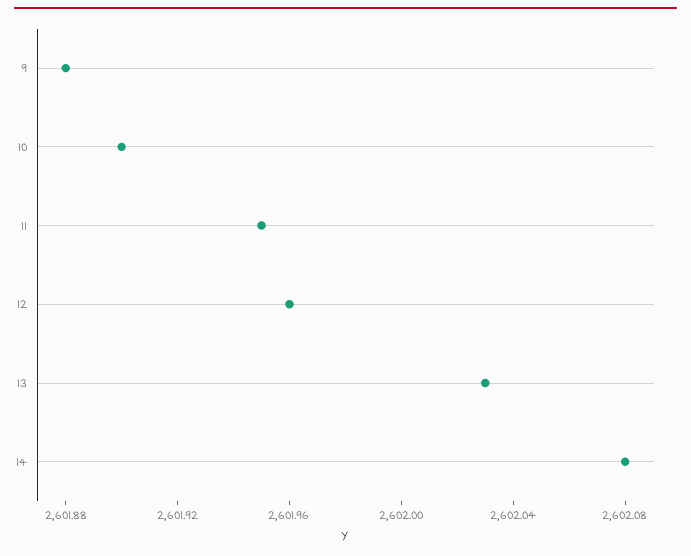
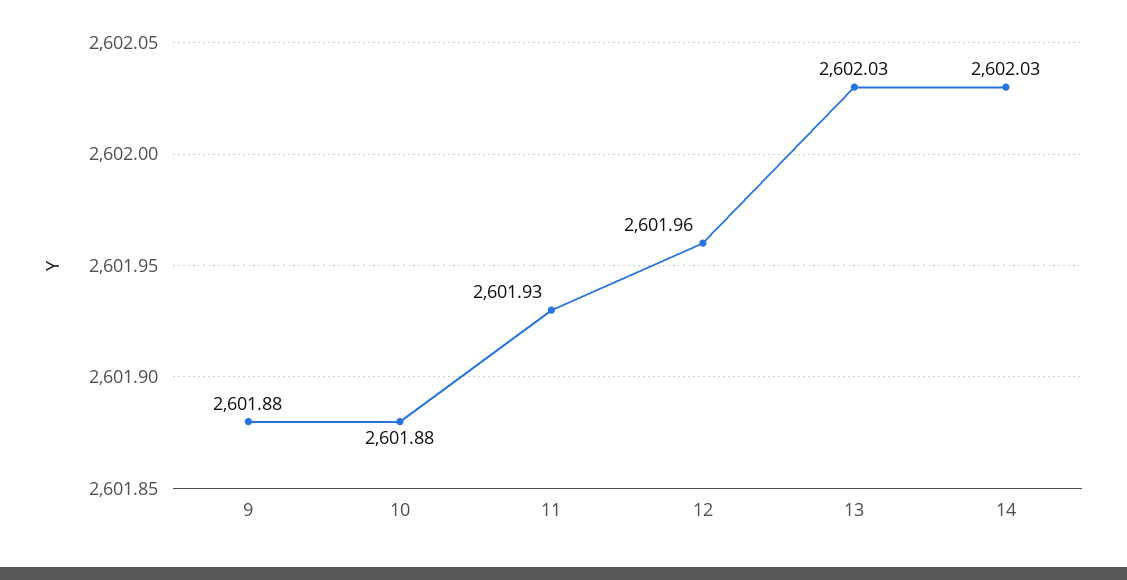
10: 2601.9 -> 2601.88
11: 2601.95 -> 2601.93
14: 2602.08 -> 2602.03

